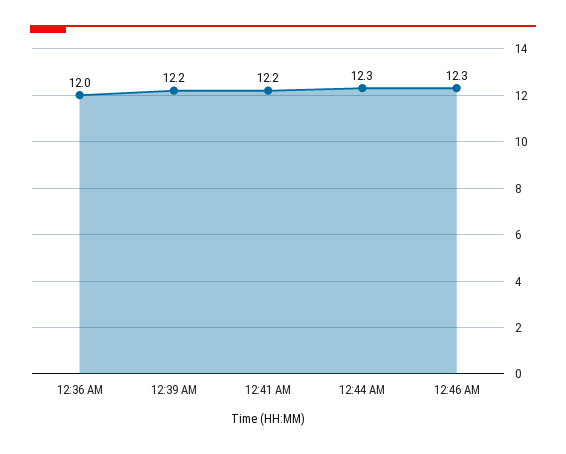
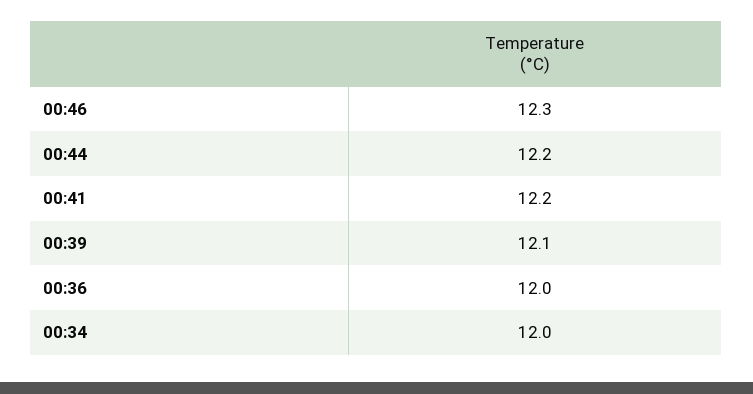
12:39 AM: 12.2 -> 12.1
12:44 AM: 12.3 -> 12.2
00:34: none -> 12

